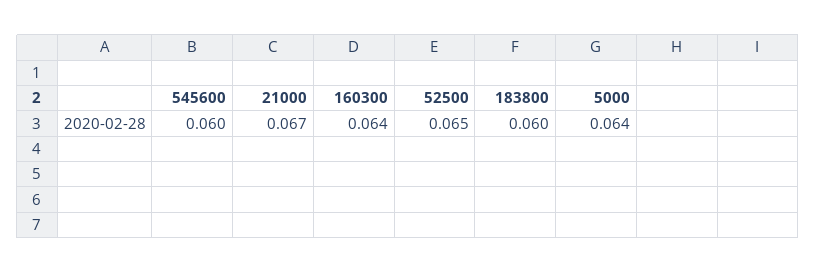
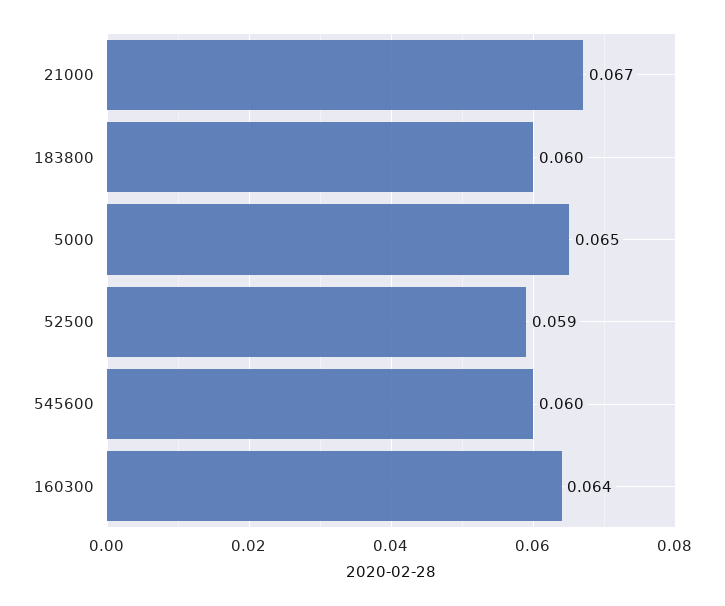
52500: 0.065 -> 0.059
5000: 0.064 -> 0.065

